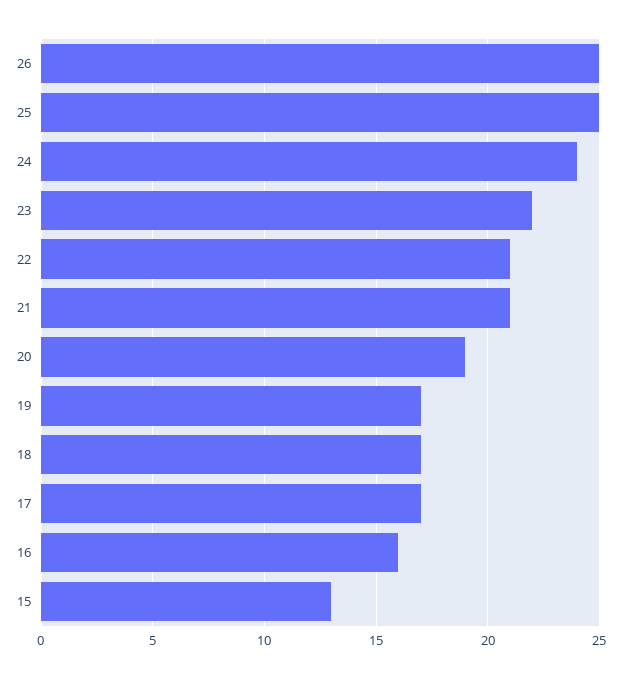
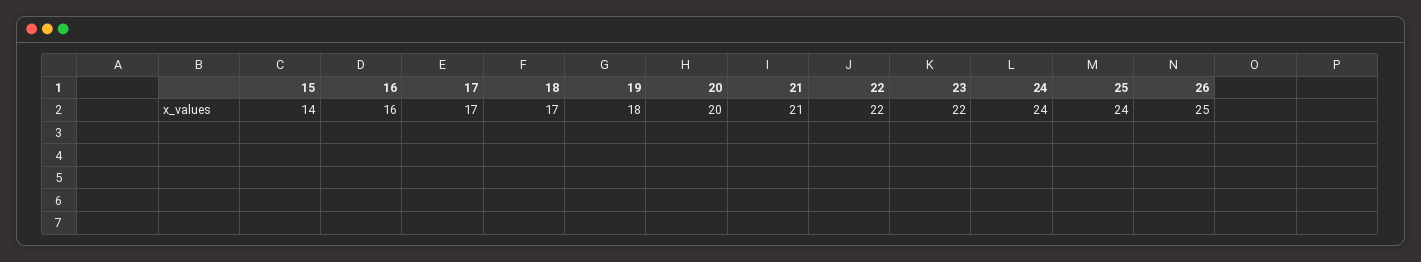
25: 25 -> 24
22: 21 -> 22
20: 19 -> 20
19: 17 -> 18
15: 13 -> 14

